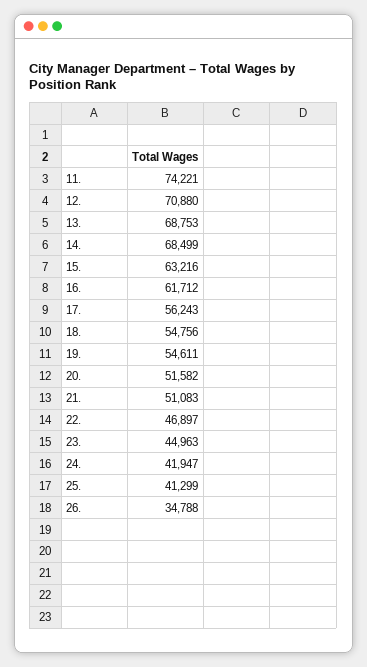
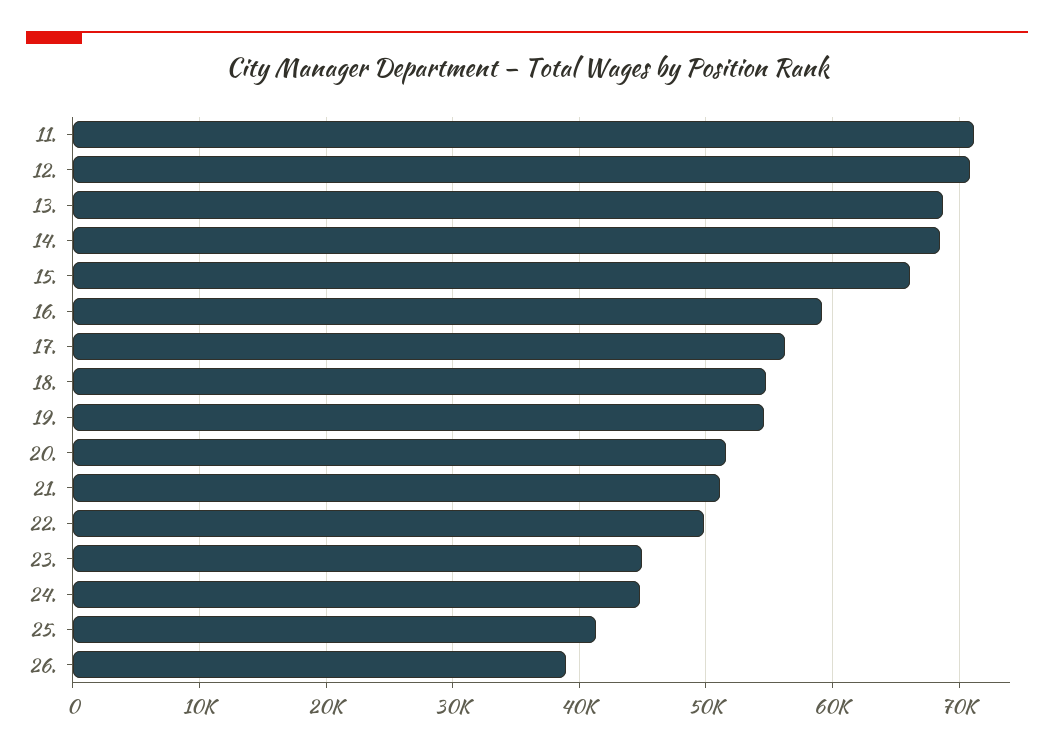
11.: 74221 -> 71000
15.: 63216 -> 66000
16.: 61712 -> 59000
22.: 46897 -> 50000
24.: 41947 -> 45000
26.: 34788 -> 39000

